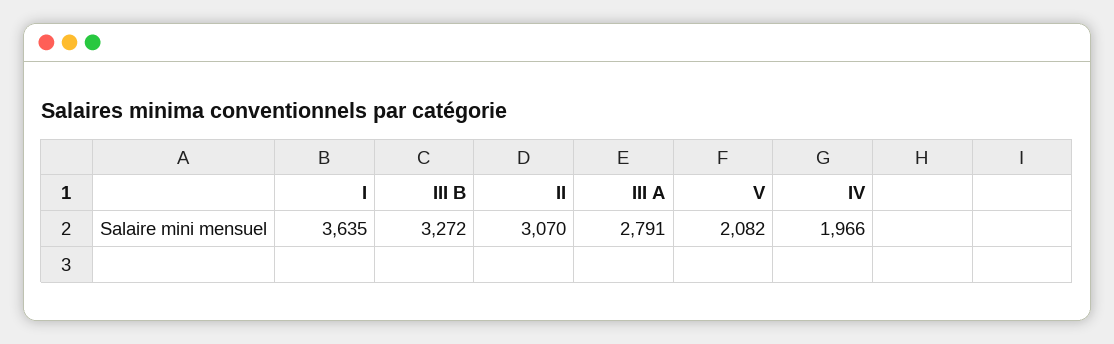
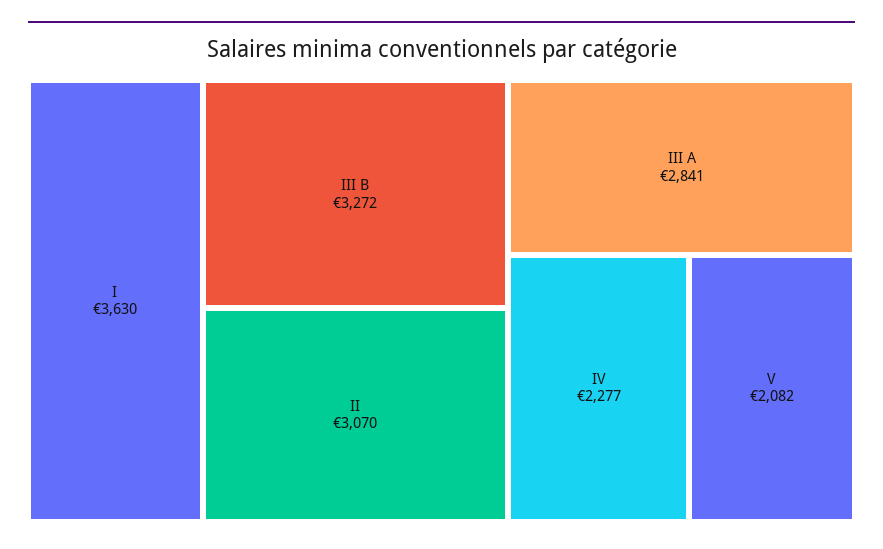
I: 3635 -> 3630
III A: 2791 -> 2841
IV: 1966 -> 2277

